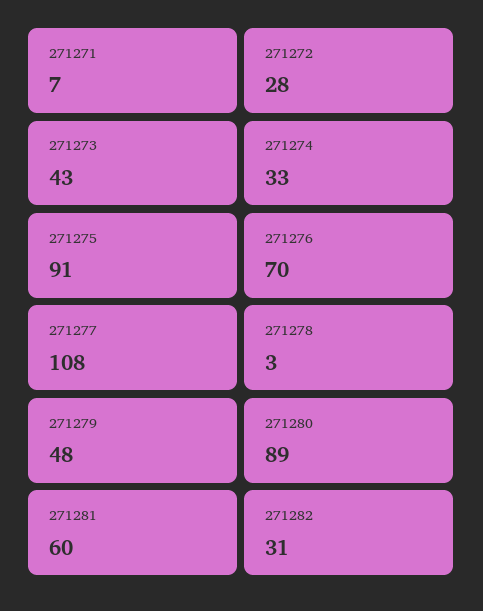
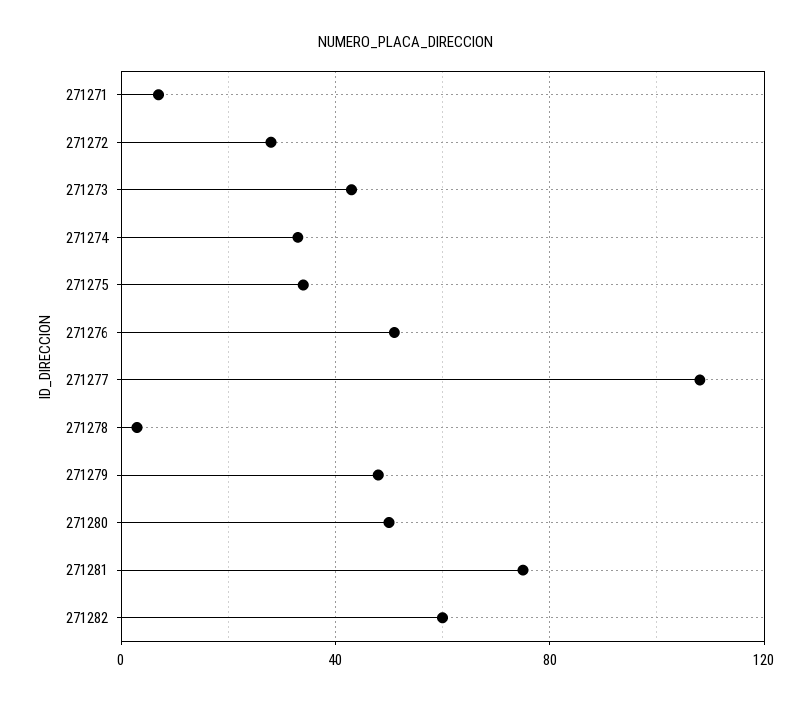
271275: 91 -> 35
271276: 70 -> 50
271280: 89 -> 50
271281: 60 -> 75
271282: 31 -> 60

